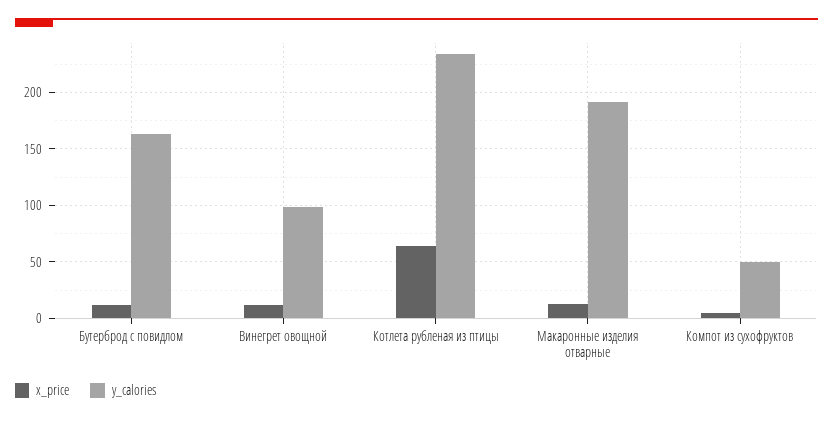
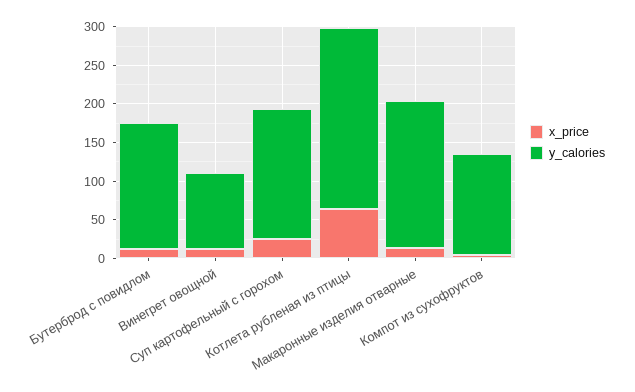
y_calories, Компот из сухофруктов: 50 -> 125
x_price, Суп картофельный с горохом: none -> 25
y_calories, Суп картофельный с горохом: none -> 175

